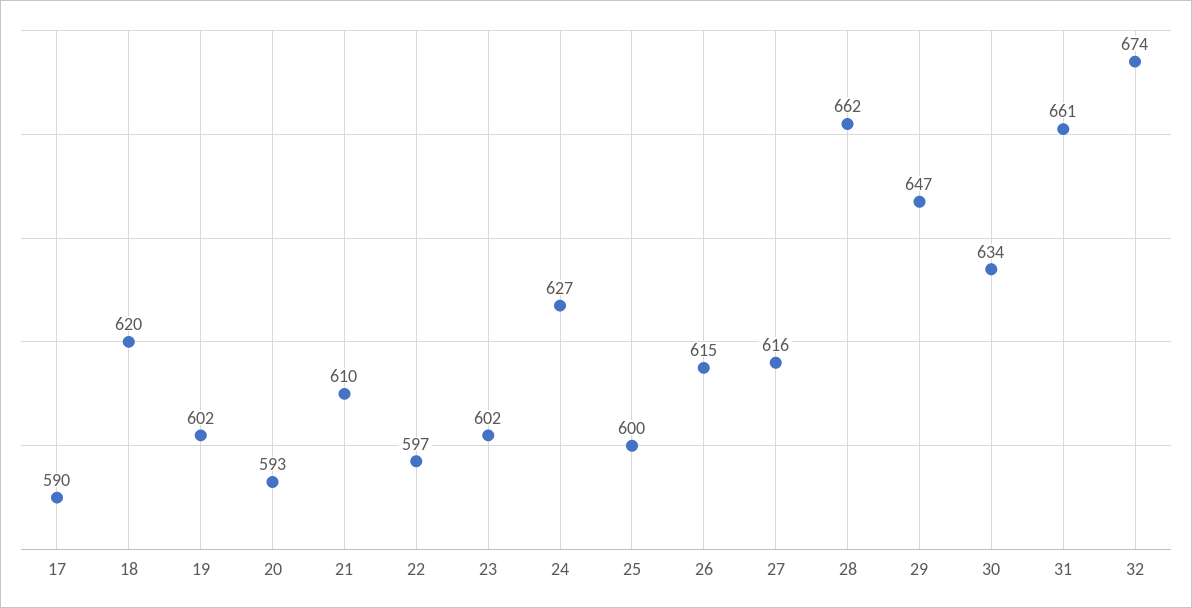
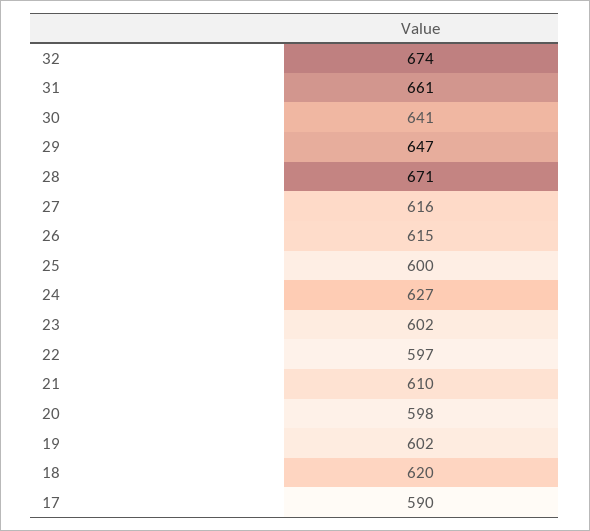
20: 593 -> 598
28: 662 -> 671
30: 634 -> 641

